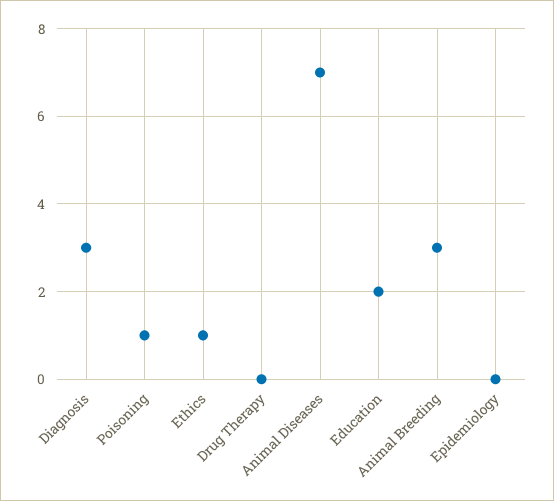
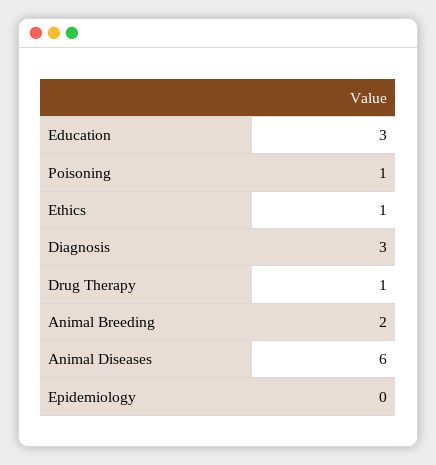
Drug Therapy: 0 -> 1
Animal Diseases: 7 -> 6
Education: 2 -> 3
Animal Breeding: 3 -> 2

